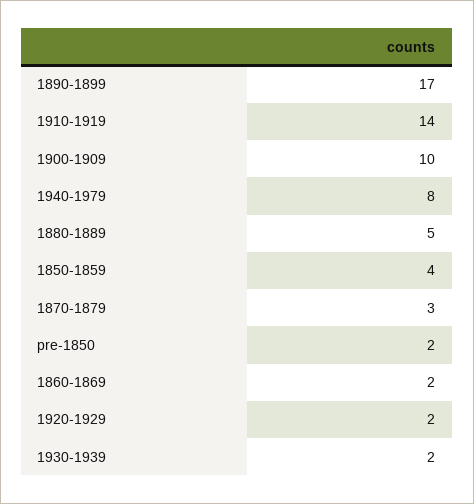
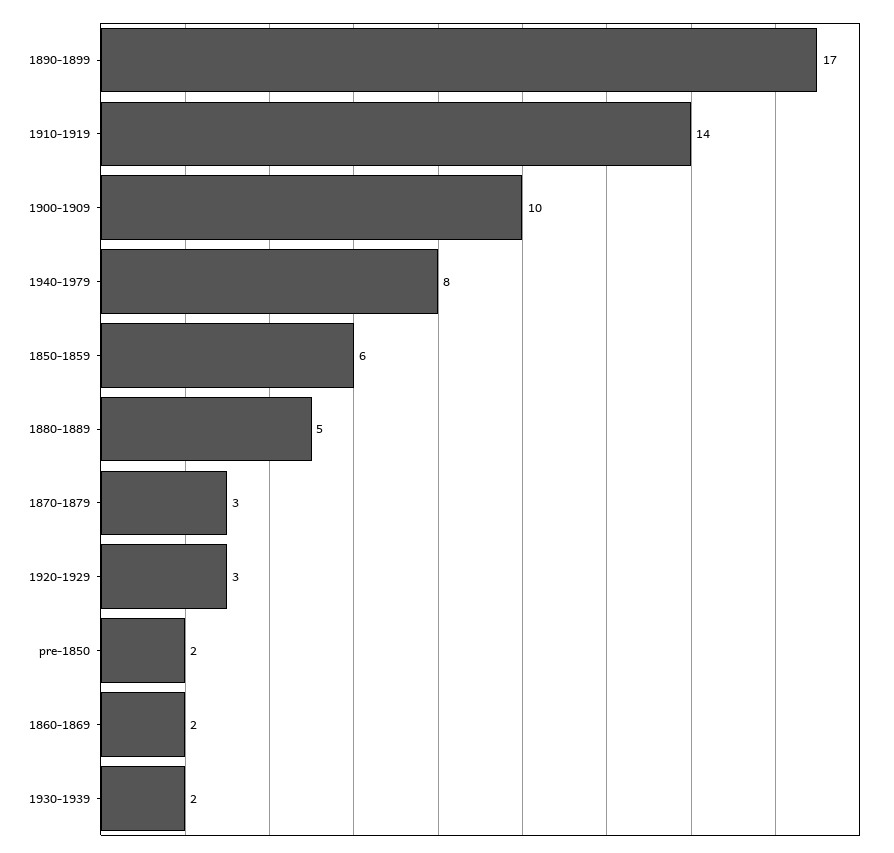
1850-1859: 4 -> 6
1920-1929: 2 -> 3

